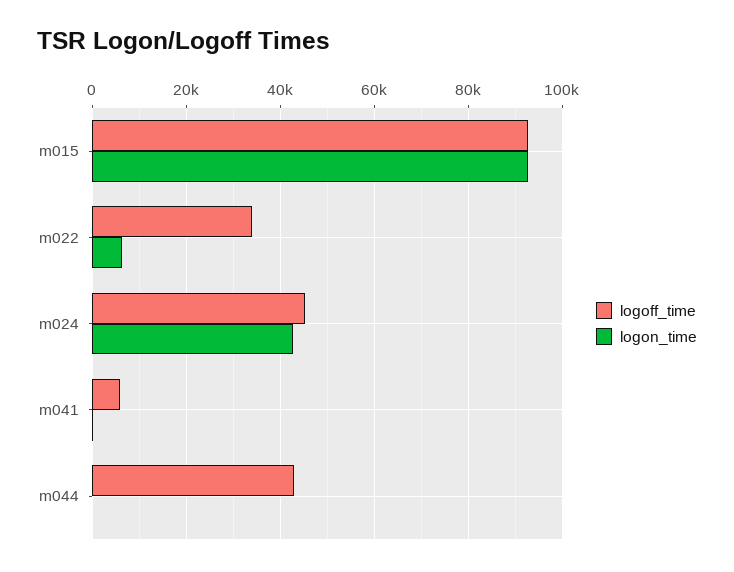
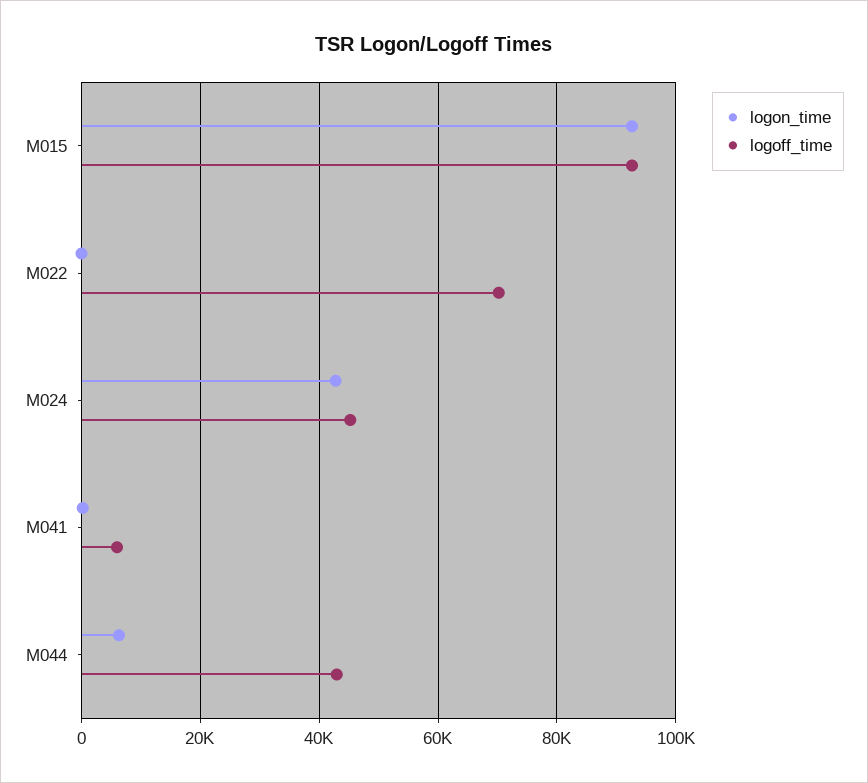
logoff_time, m022: 34000 -> 70000
logon_time, m022: 6000 -> 0
logon_time, m044: 0 -> 6000

